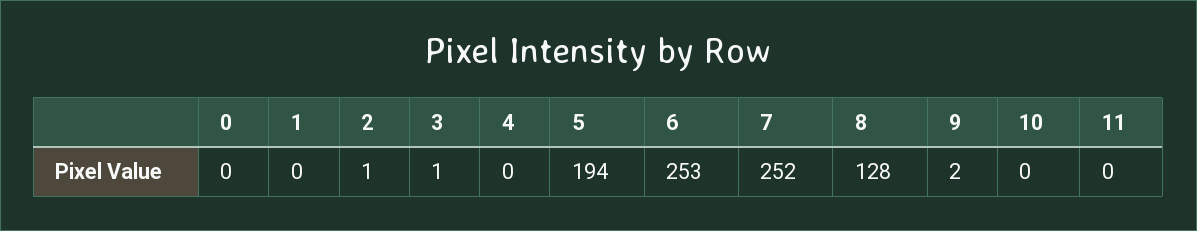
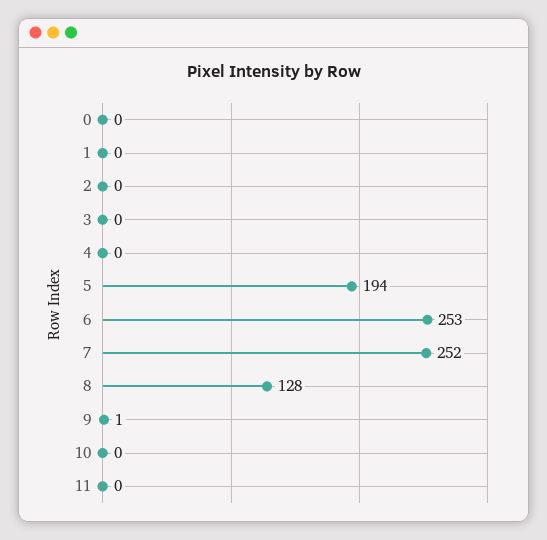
2: 1 -> 0
3: 1 -> 0
9: 2 -> 1

